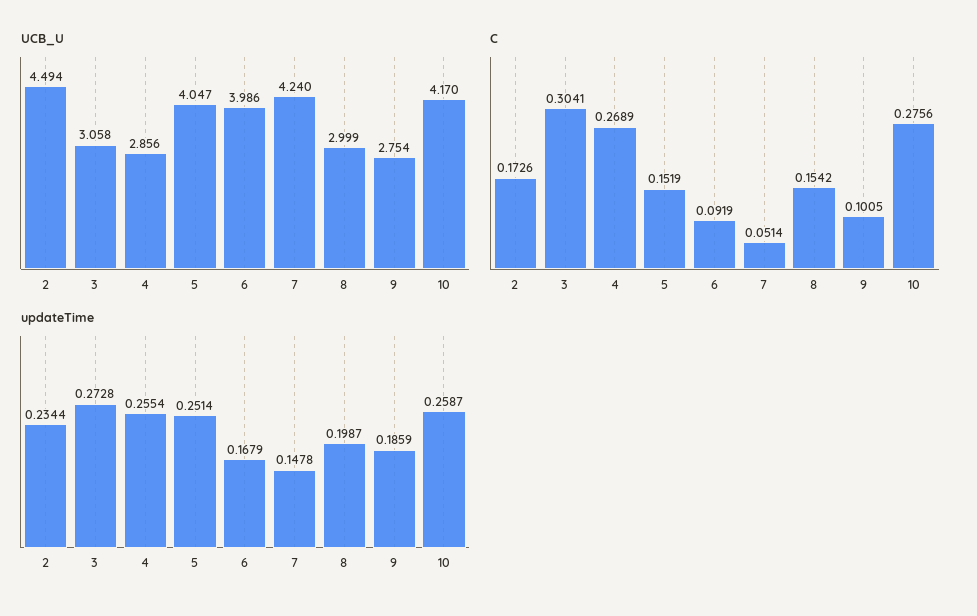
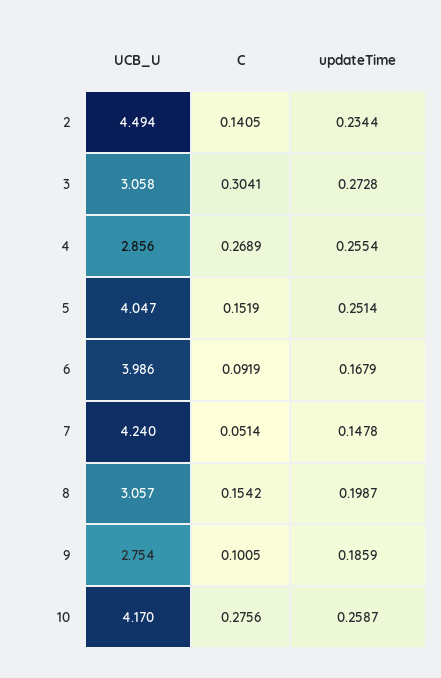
UCB_U, 8: 2.999 -> 3.057
C, 2: 0.1726 -> 0.1405

